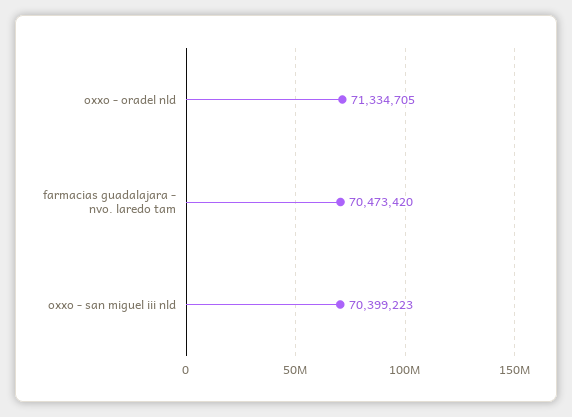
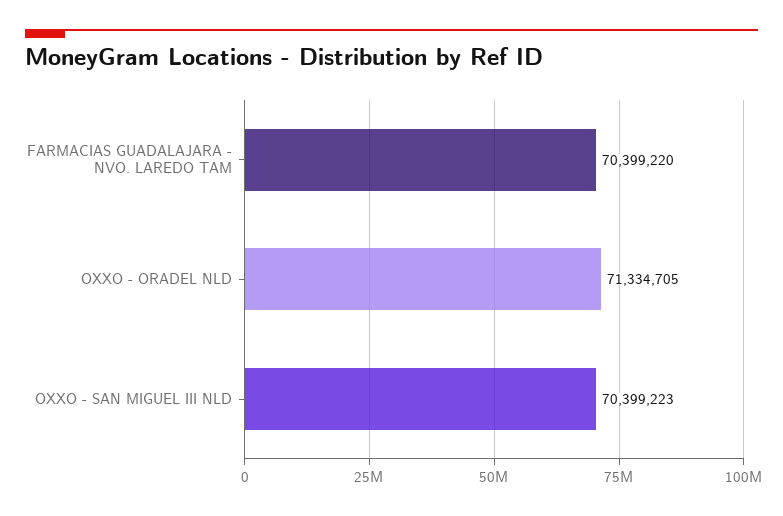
farmacias guadalajara - nvo. laredo tam: 70473420 -> 70399220

